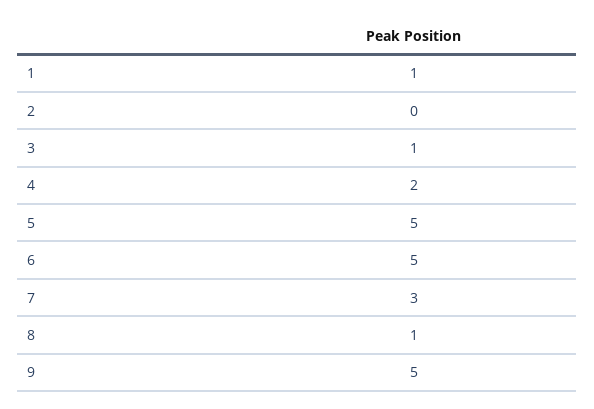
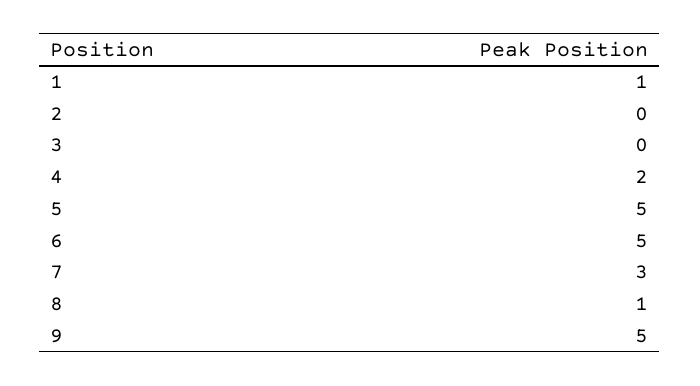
3: 1 -> 0

